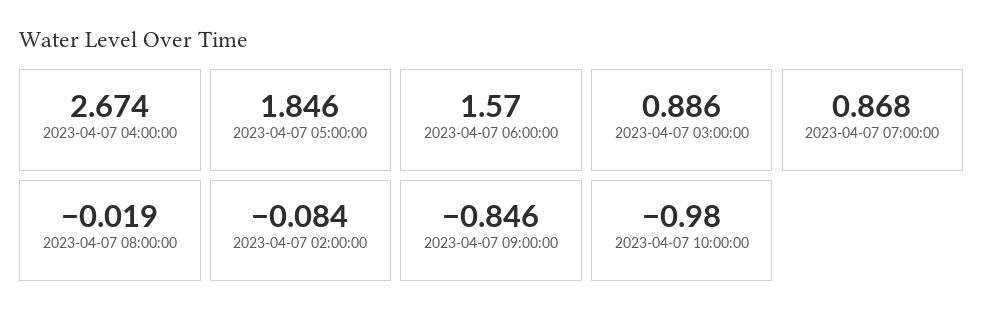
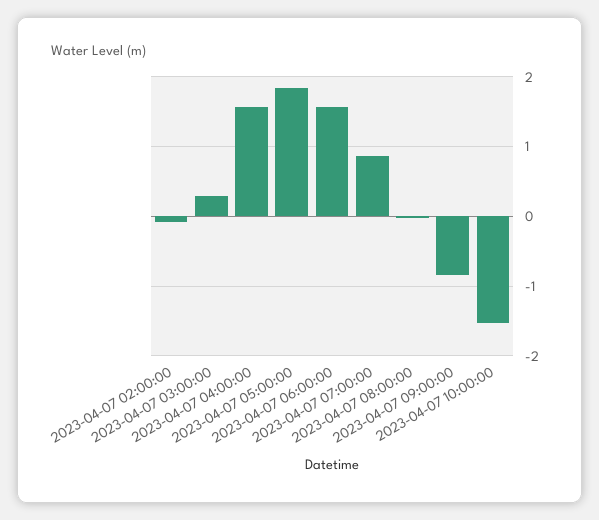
2023-04-07 04:00:00: 2.674 -> 1.6
2023-04-07 03:00:00: 0.886 -> 0.3
2023-04-07 10:00:00: -0.98 -> -1.5

